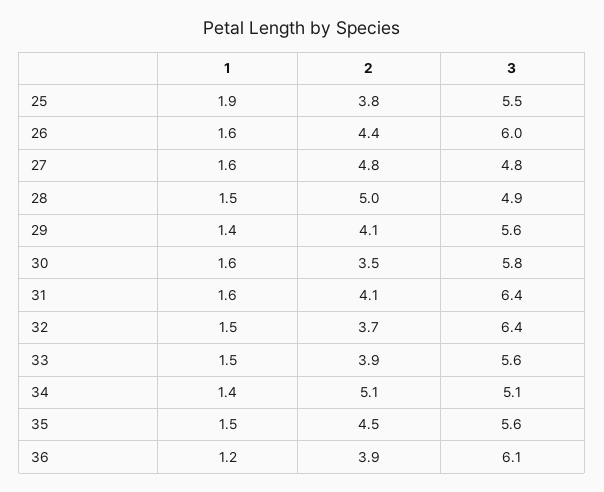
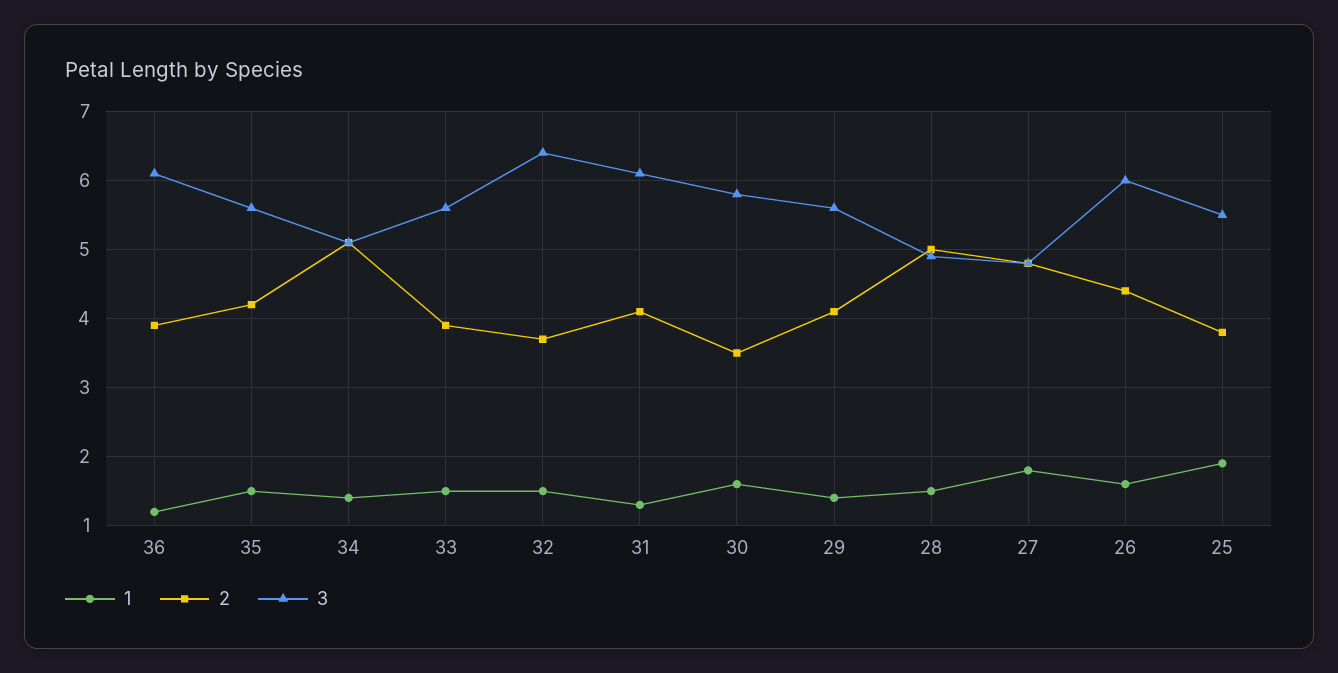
1, 27: 1.6 -> 1.8
1, 31: 1.6 -> 1.3
3, 31: 6.4 -> 6.1
2, 35: 4.5 -> 4.2

